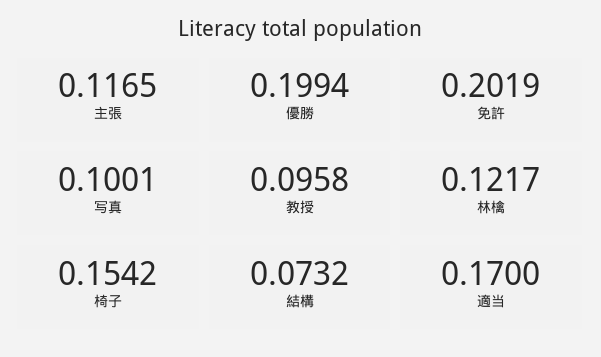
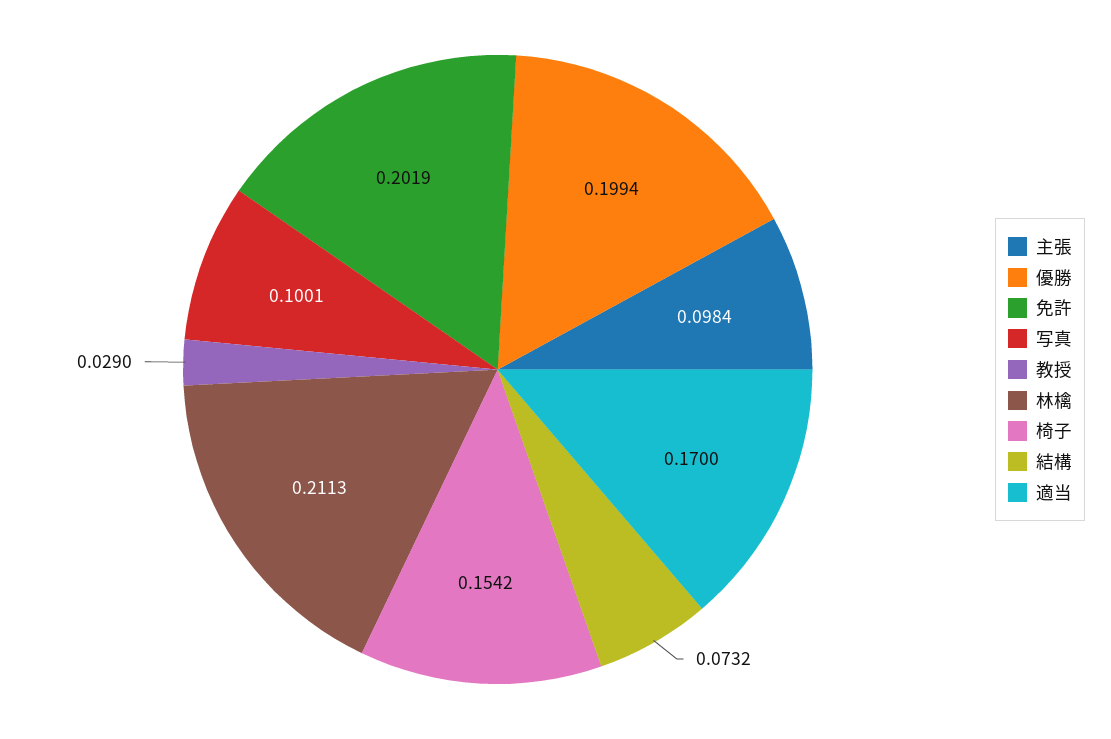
主張: 0.1165 -> 0.0984
教授: 0.0958 -> 0.029
林檎: 0.1217 -> 0.2113

